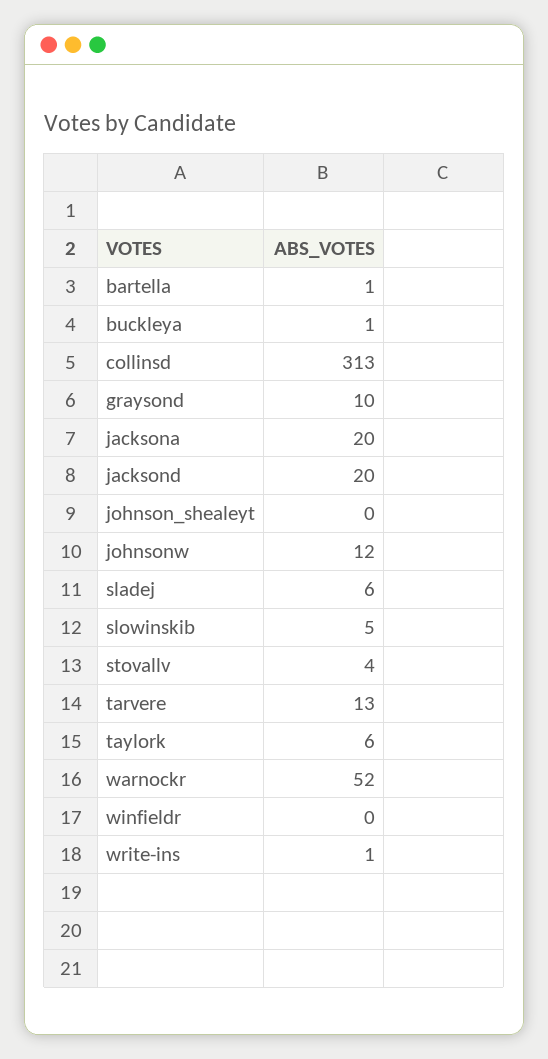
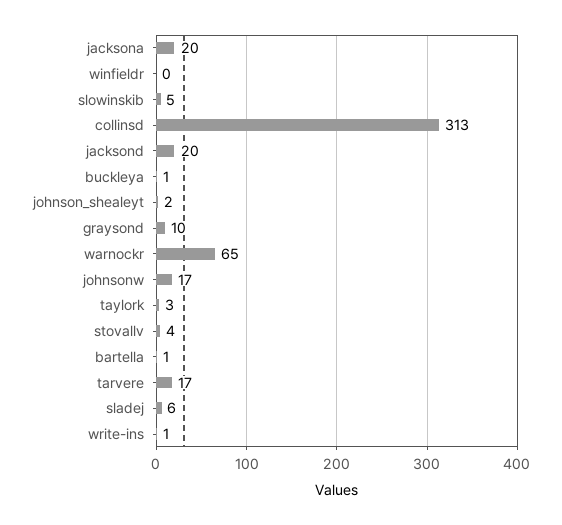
johnson_shealeyt: 0 -> 2
johnsonw: 12 -> 17
tarvere: 13 -> 17
taylork: 6 -> 3
warnockr: 52 -> 65

